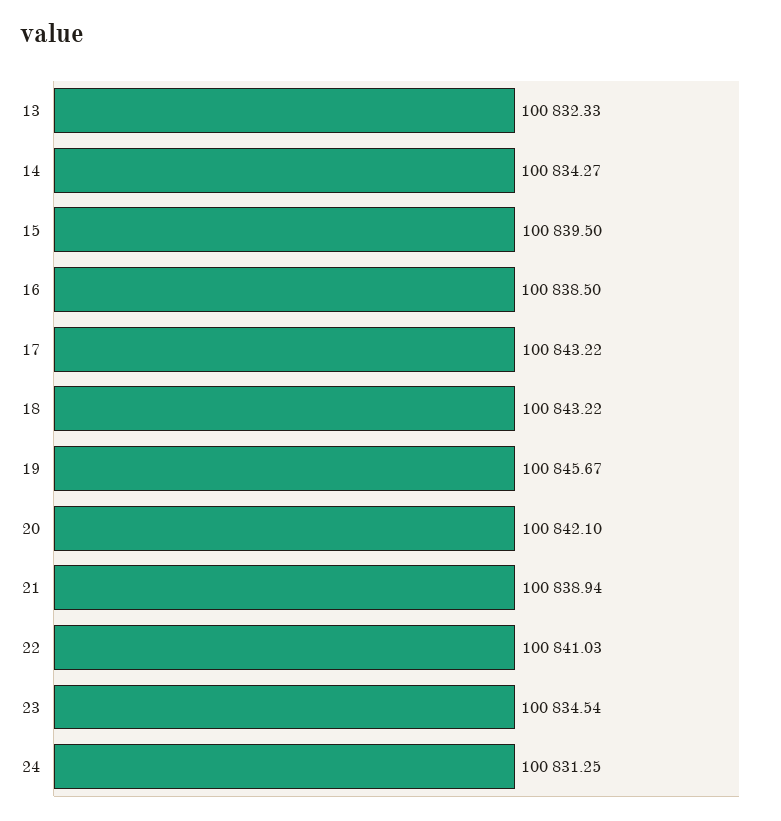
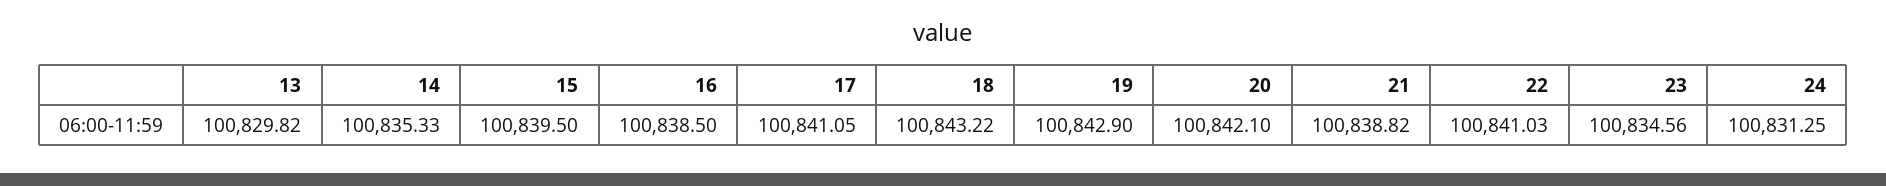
13: 100832.33 -> 100829.82
14: 100834.27 -> 100835.33
17: 100843.22 -> 100841.05
19: 100845.67 -> 100842.9
21: 100838.94 -> 100838.82
23: 100834.54 -> 100834.56

